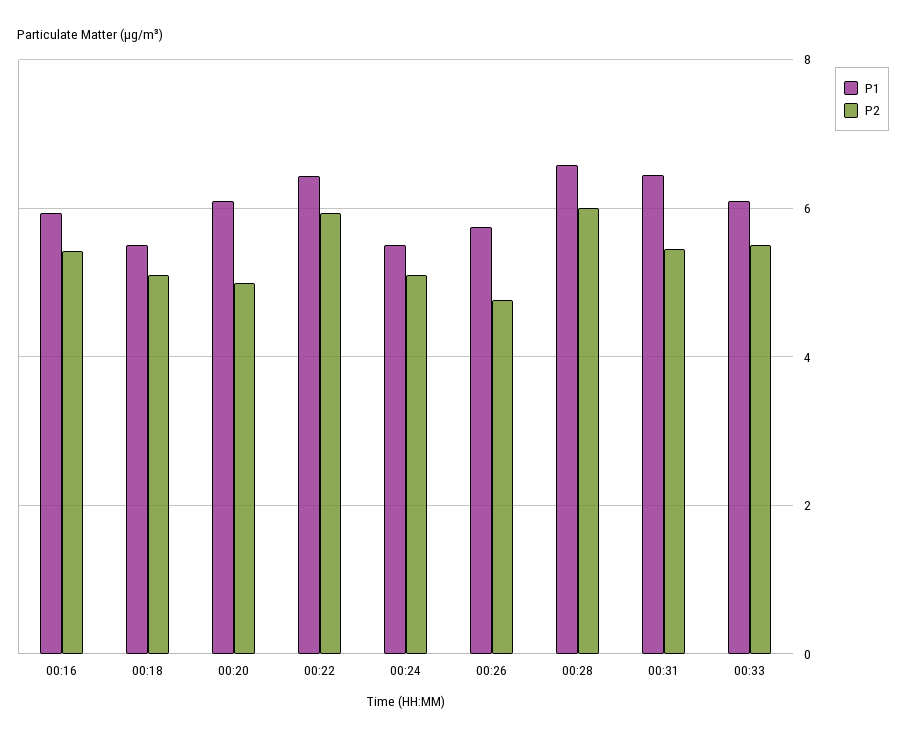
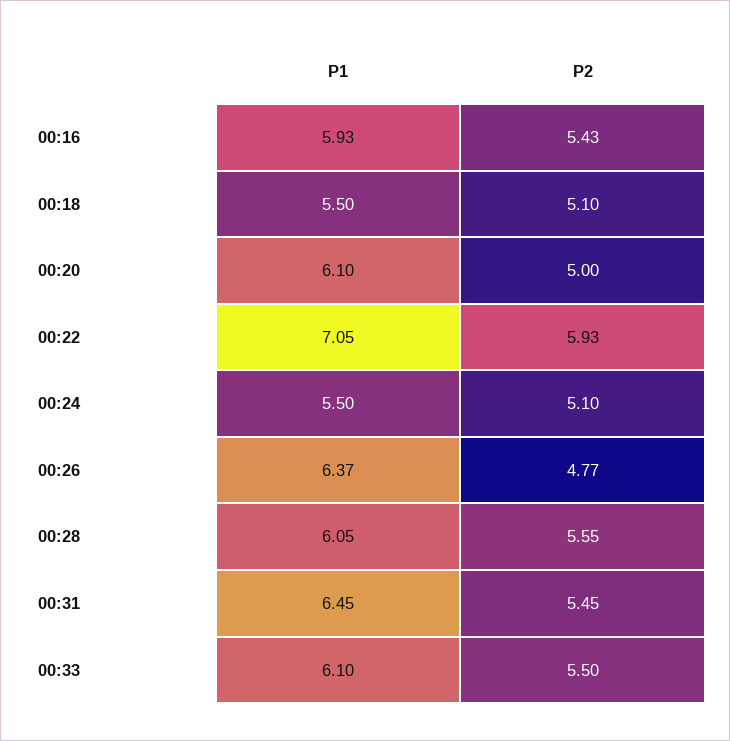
P1, 00:22: 6.4 -> 7.05
P1, 00:26: 5.8 -> 6.37
P1, 00:28: 6.6 -> 6.05
P2, 00:28: 6 -> 5.55

